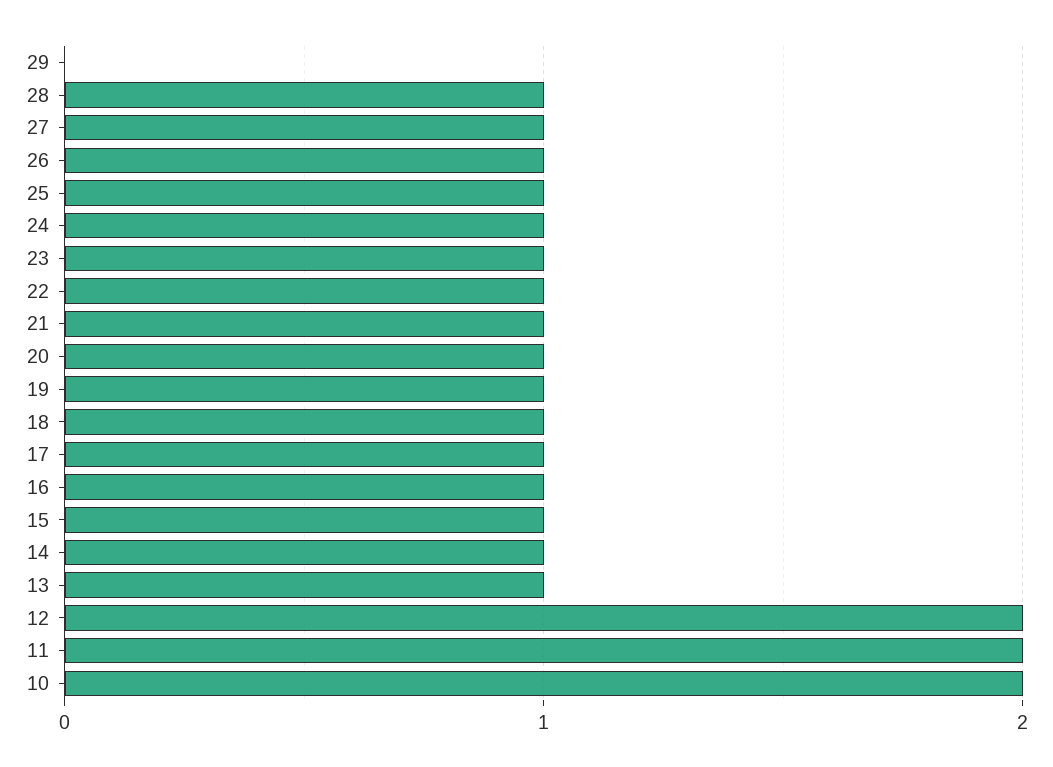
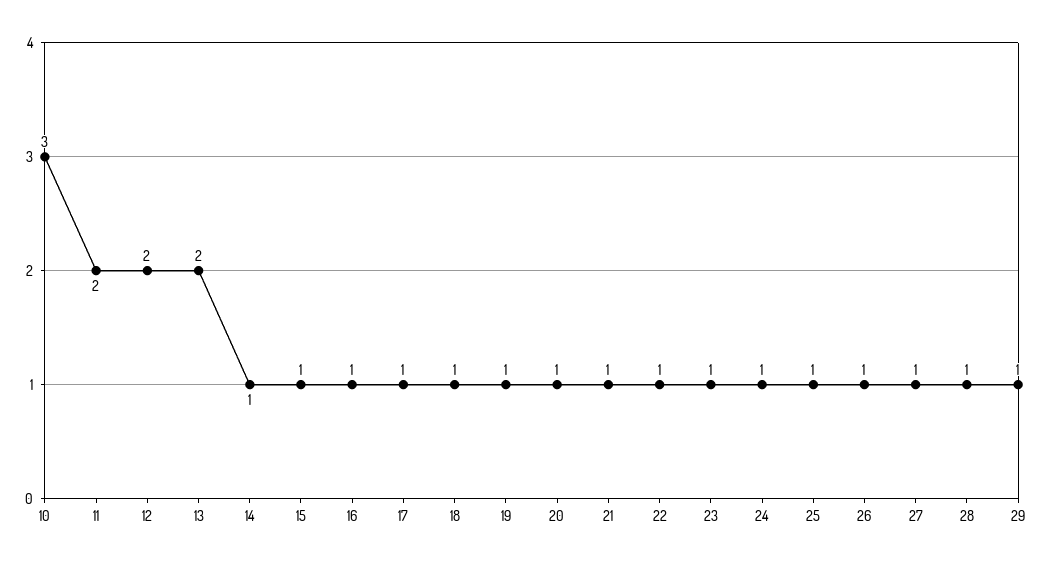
29: 0 -> 1
13: 1 -> 2
10: 2 -> 3

